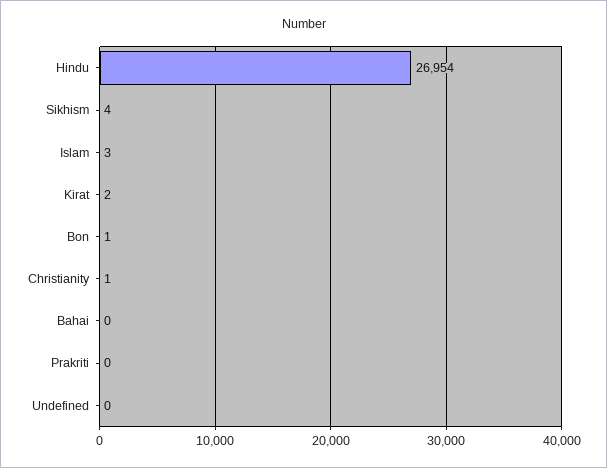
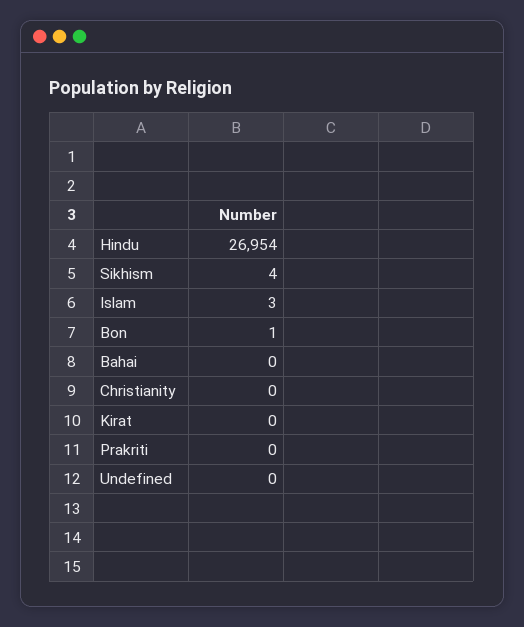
Kirat: 2 -> 0
Christianity: 1 -> 0

